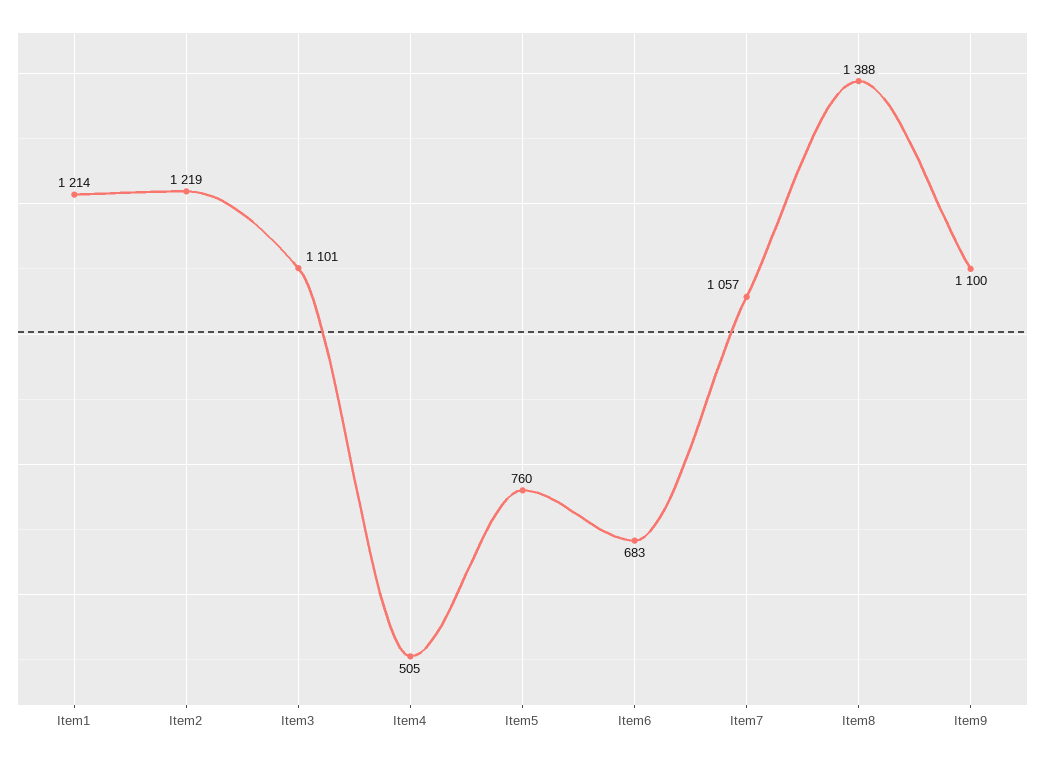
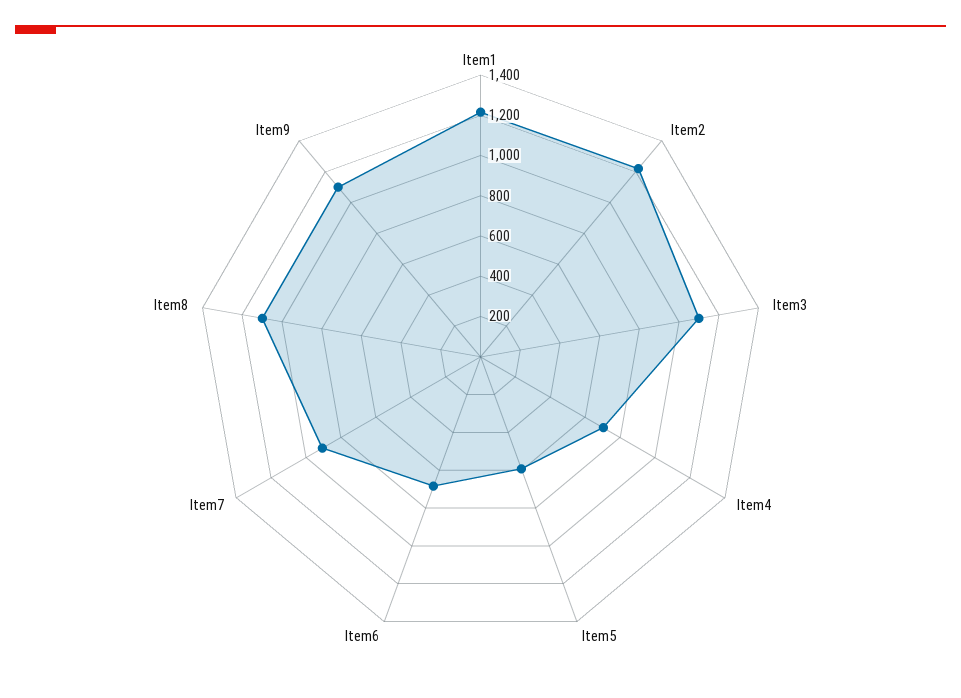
Item4: 505 -> 700
Item5: 760 -> 600
Item7: 1057 -> 900
Item8: 1388 -> 1100

